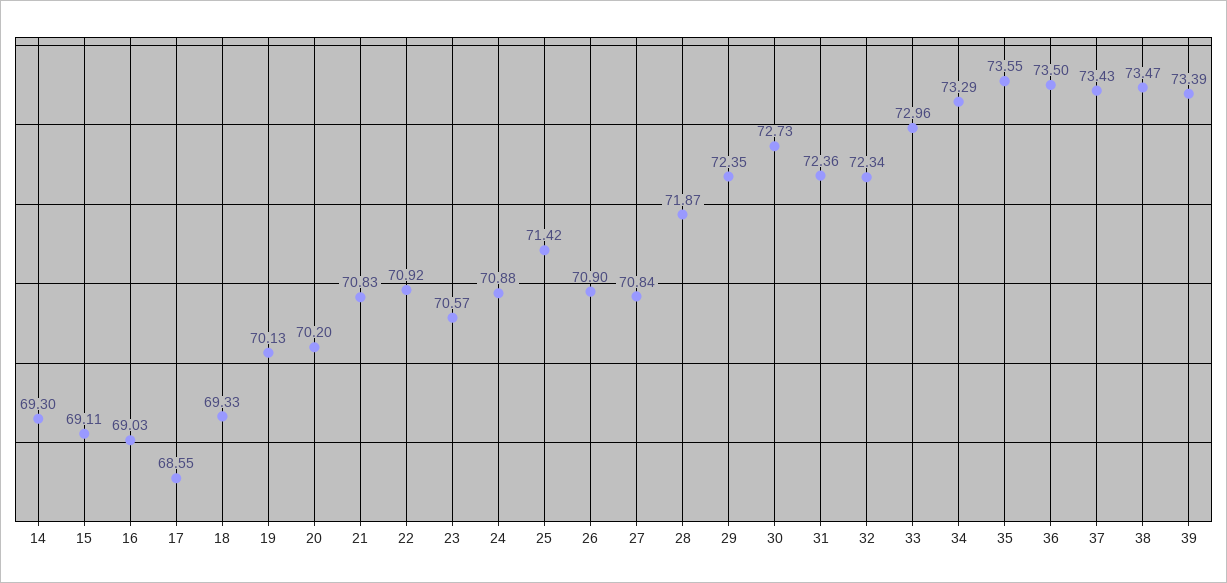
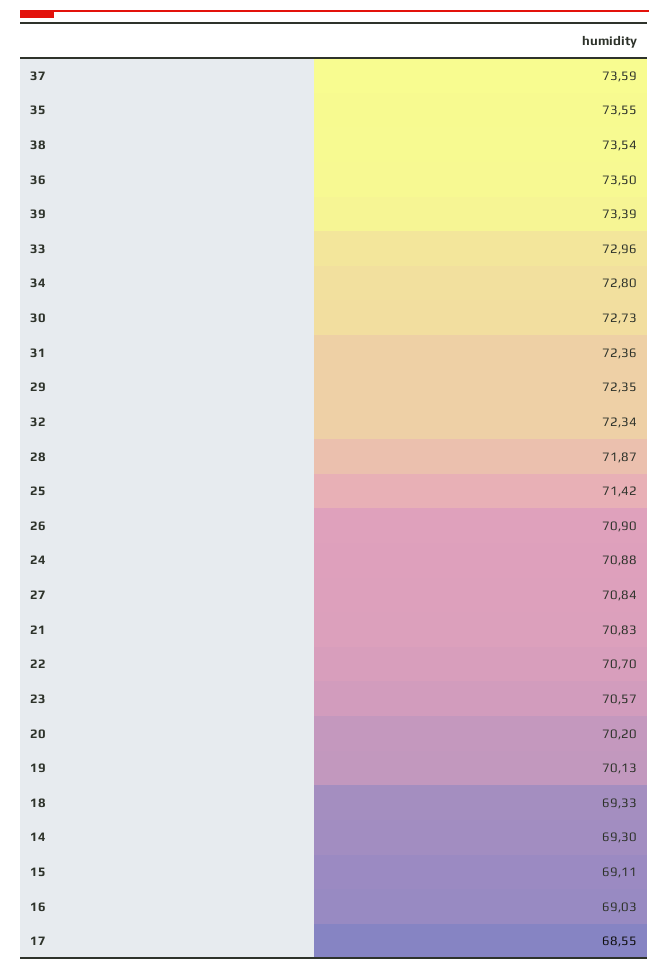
22: 70.92 -> 70.7
34: 73.29 -> 72.8
37: 73.43 -> 73.59
38: 73.47 -> 73.54

